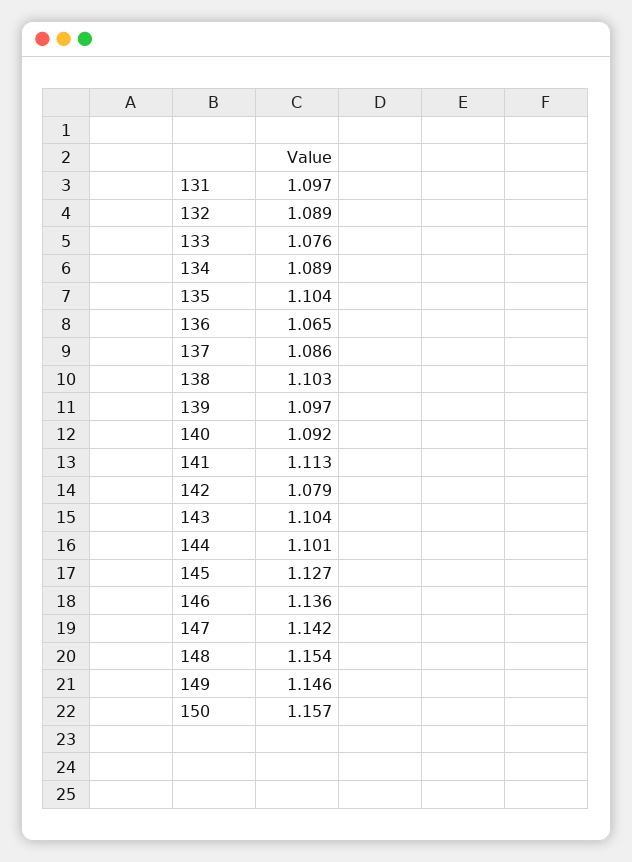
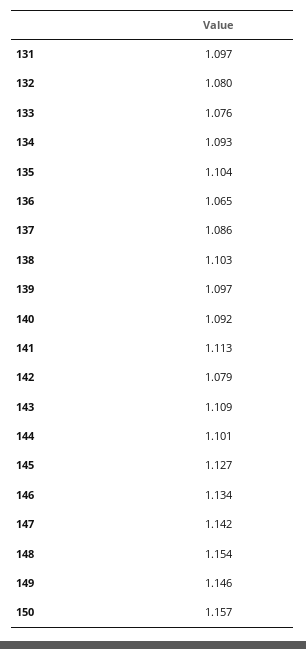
132: 1.089 -> 1.08
134: 1.089 -> 1.093
143: 1.104 -> 1.109
146: 1.136 -> 1.134

